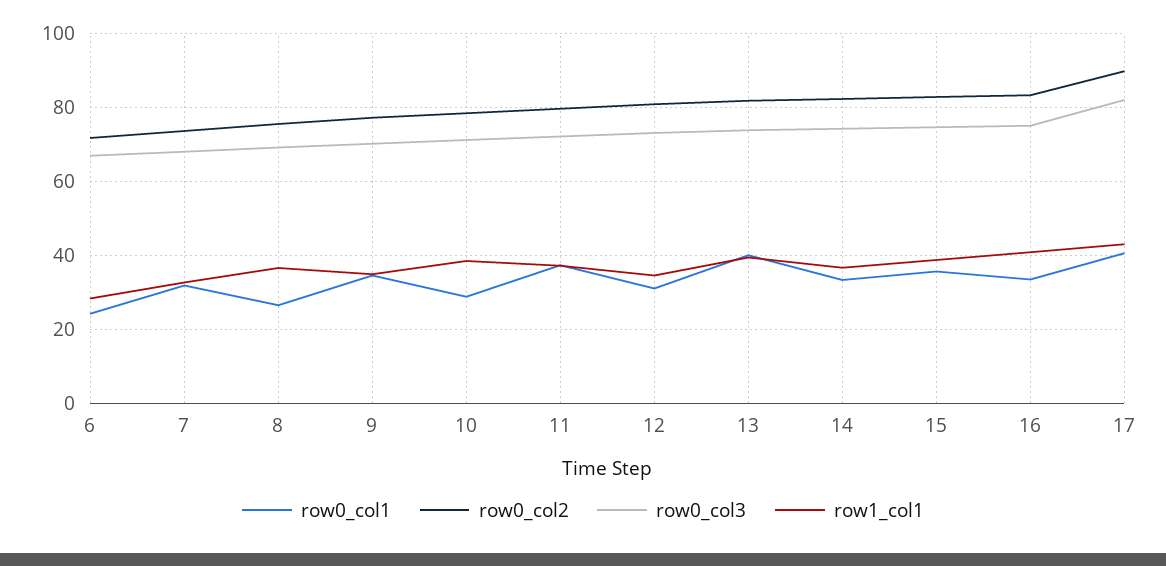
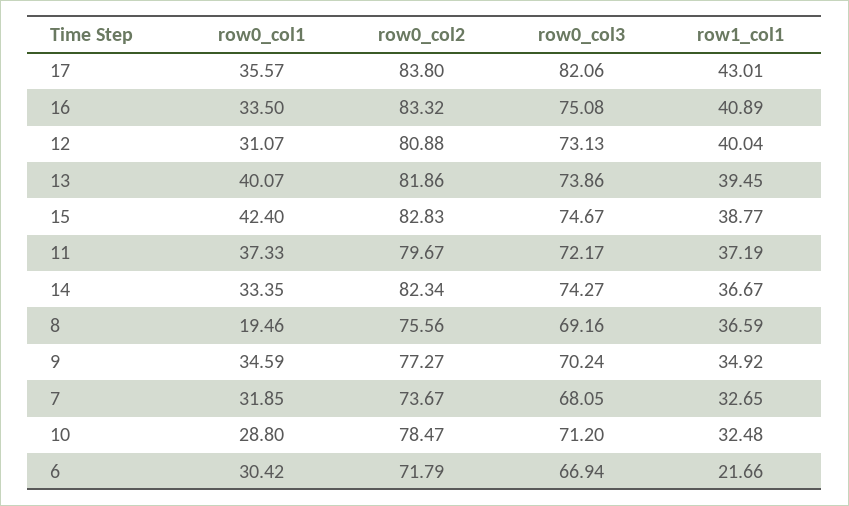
row0_col1, 6: 24 -> 30.42
row1_col1, 6: 28 -> 21.66
row0_col1, 8: 26 -> 19.46
row1_col1, 10: 38 -> 32.48
row1_col1, 12: 34 -> 40.04
row0_col1, 15: 36 -> 42.4
row0_col1, 17: 40 -> 35.57
row0_col2, 17: 90 -> 83.8

